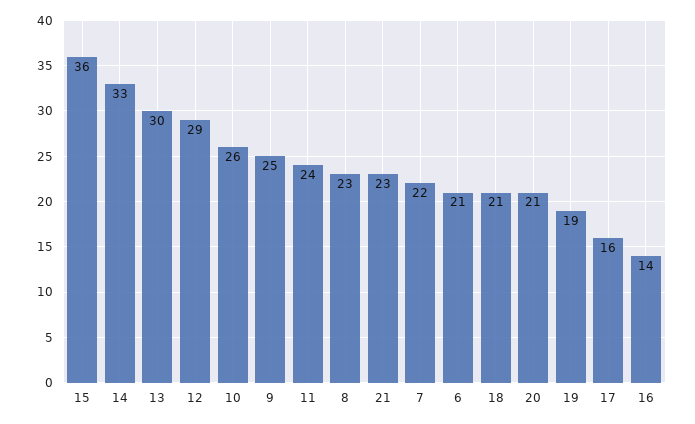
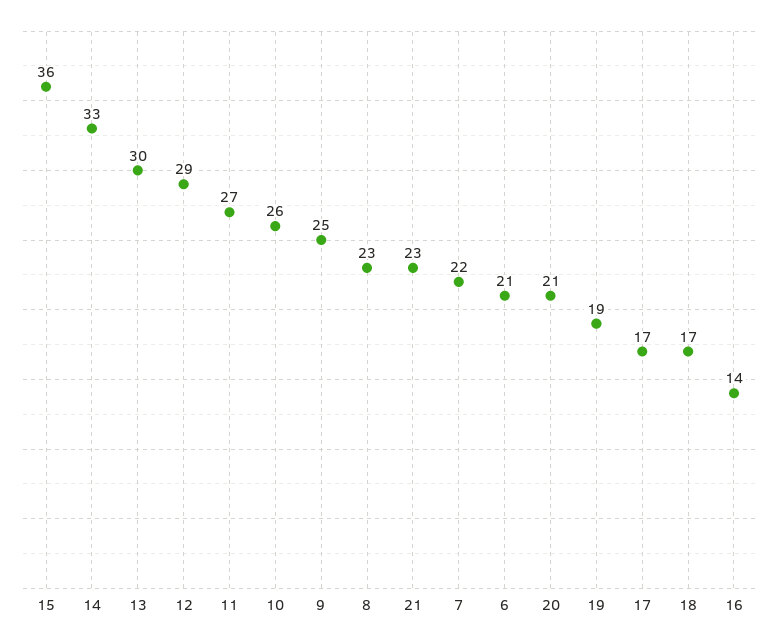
11: 24 -> 27
18: 21 -> 17
17: 16 -> 17

